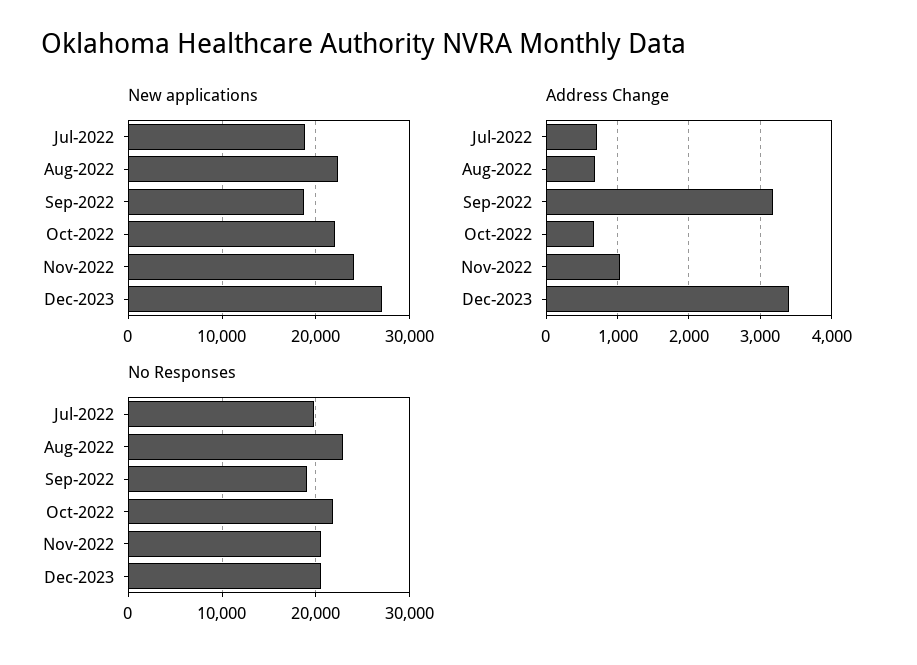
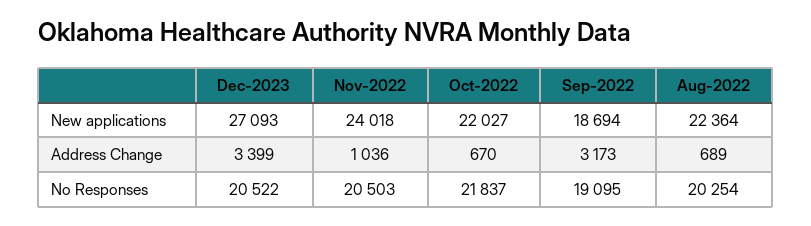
New applications, Jul-2022: 19000 -> none
Address Change, Jul-2022: 700 -> none
No Responses, Jul-2022: 20000 -> none
No Responses, Aug-2022: 23000 -> 20254

